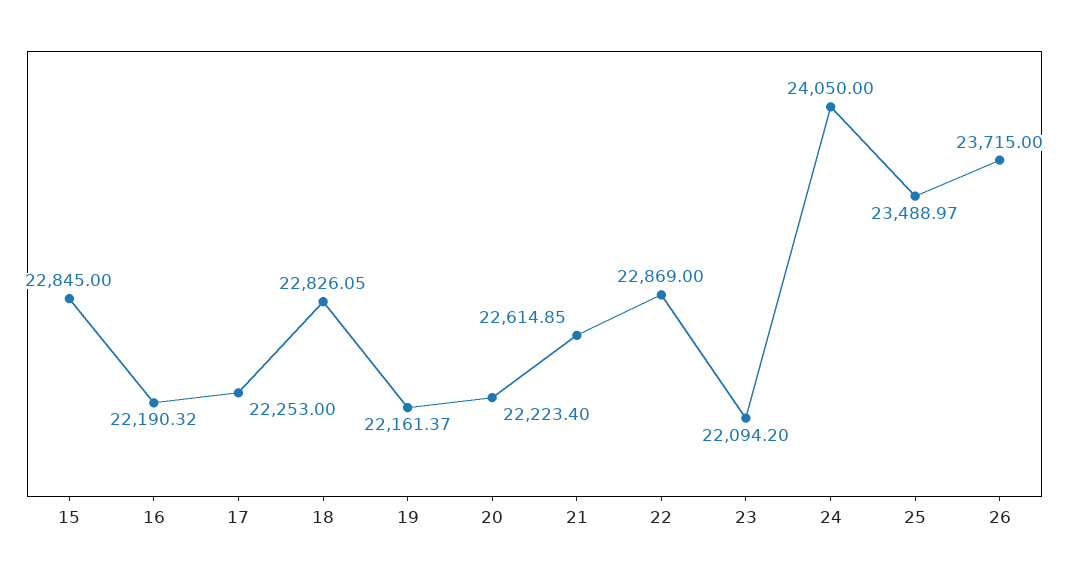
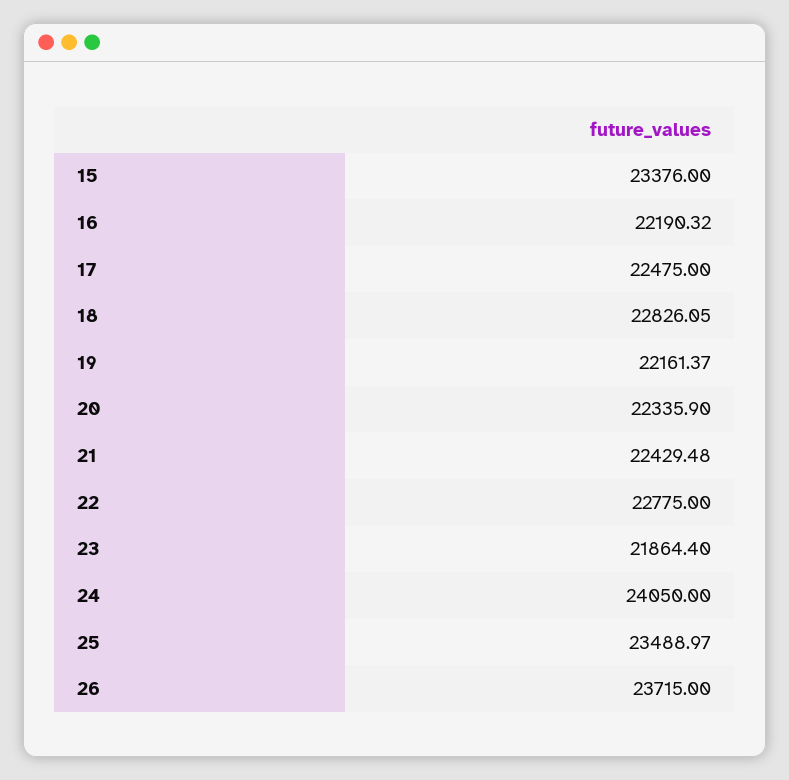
15: 22845 -> 23376
17: 22253 -> 22475
20: 22223.4 -> 22335.9
21: 22614.85 -> 22429.48
22: 22869 -> 22775
23: 22094.2 -> 21864.4

